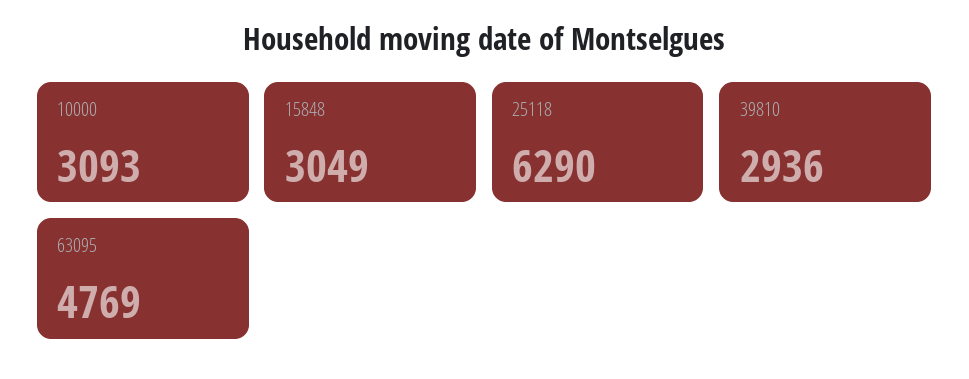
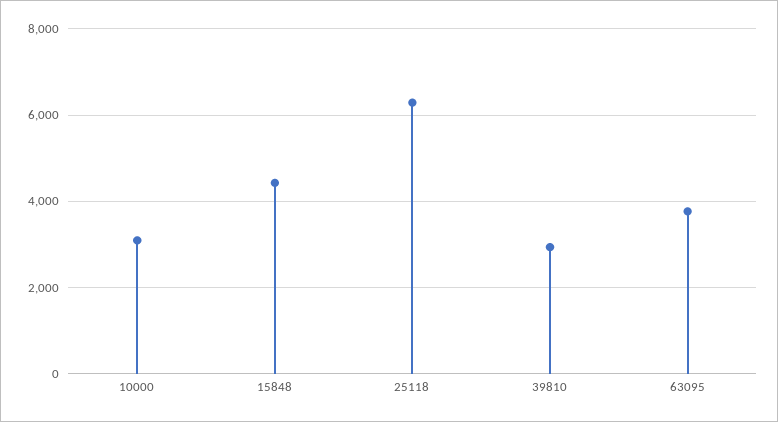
15848: 3049 -> 4400
63095: 4769 -> 3800

